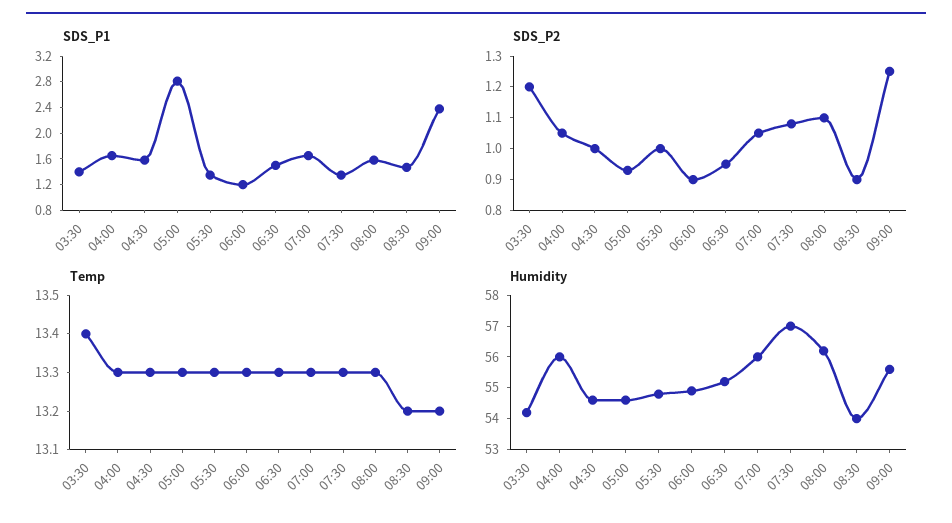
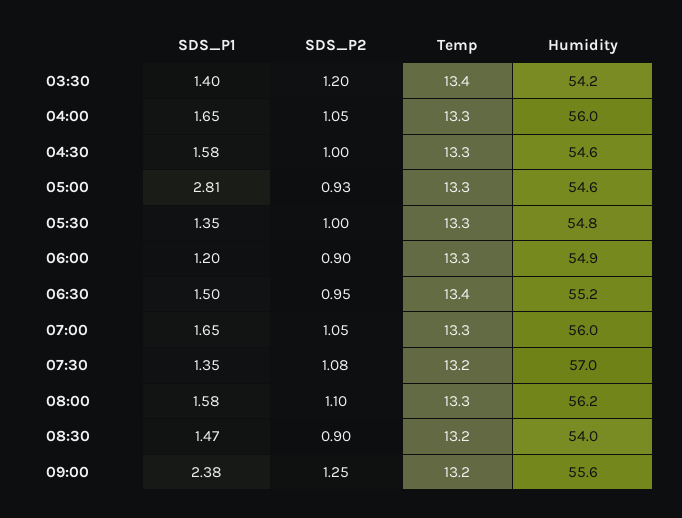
Temp, 06:30: 13.3 -> 13.4
Temp, 07:30: 13.3 -> 13.2

